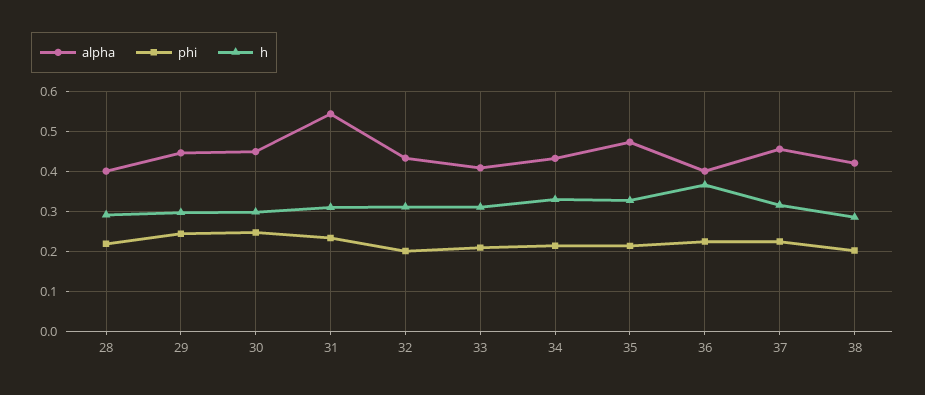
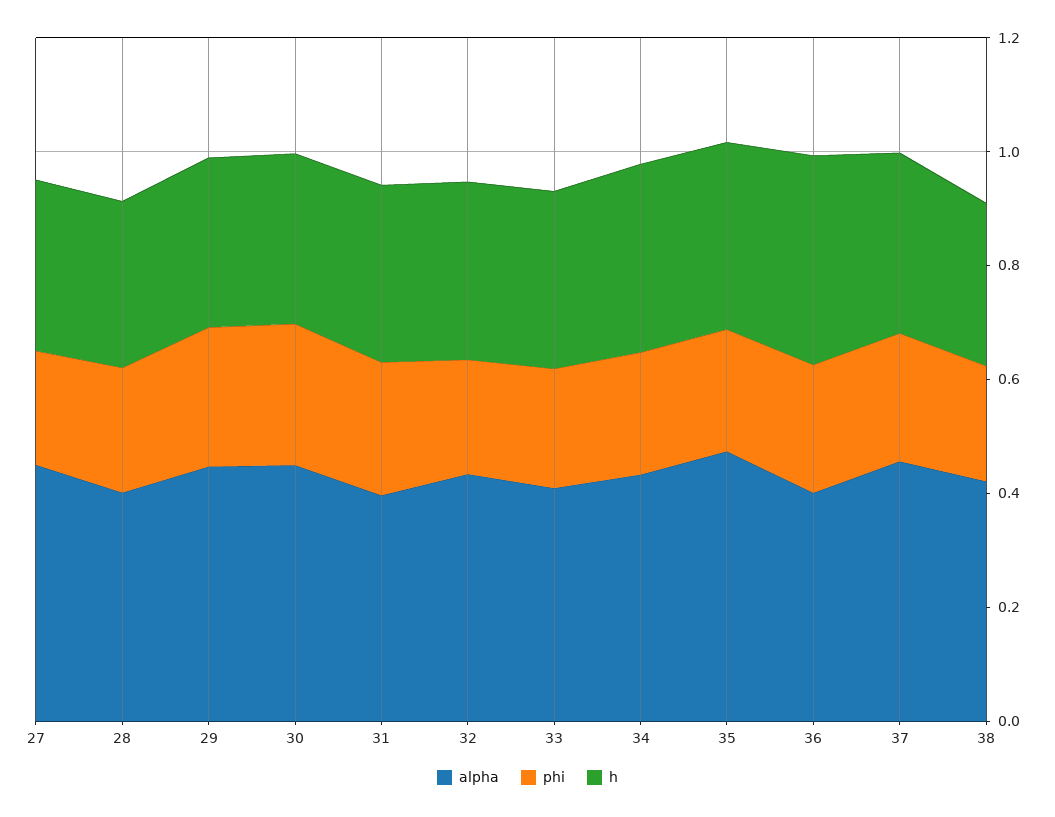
alpha, 31: 0.54 -> 0.4
alpha, 27: none -> 0.45
phi, 27: none -> 0.2
h, 27: none -> 0.3

